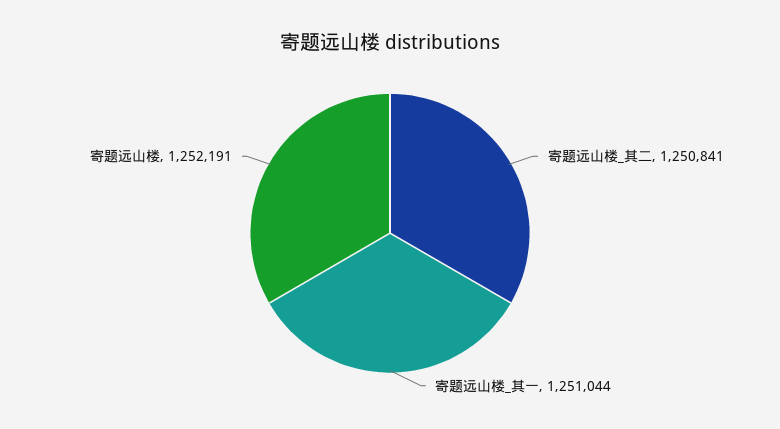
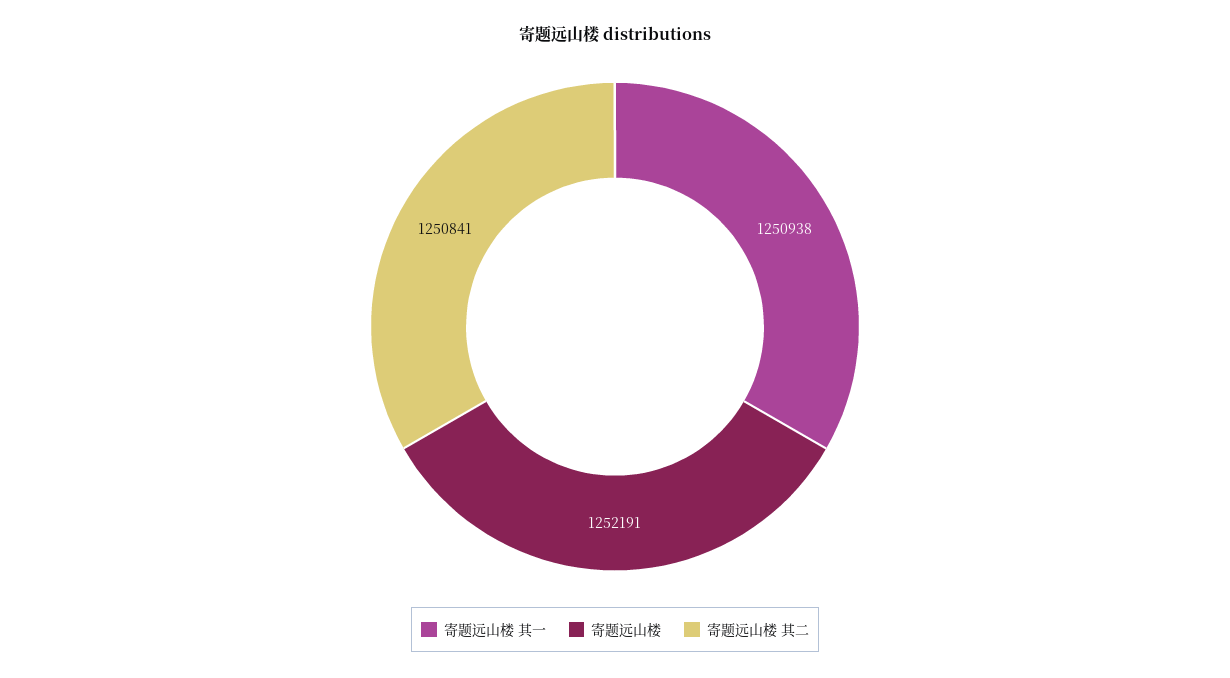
寄题远山楼_其一: 1251044 -> 1250938

